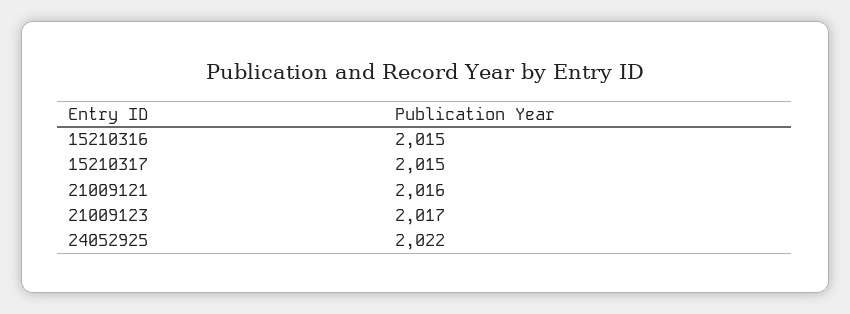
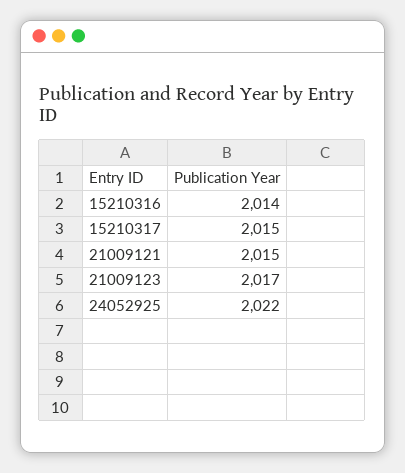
15210316: 2015 -> 2014
21009121: 2016 -> 2015

